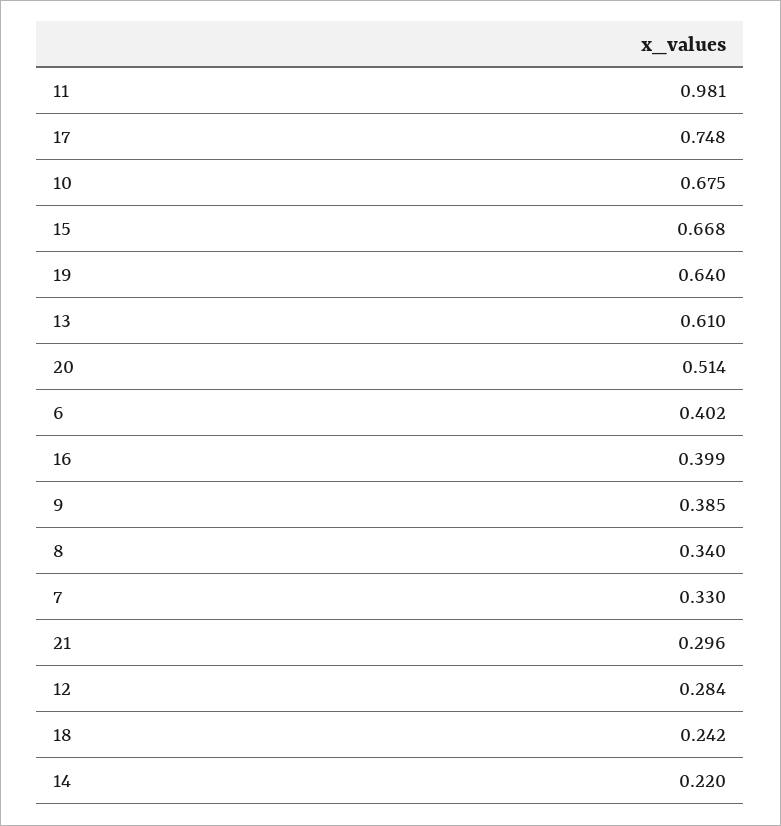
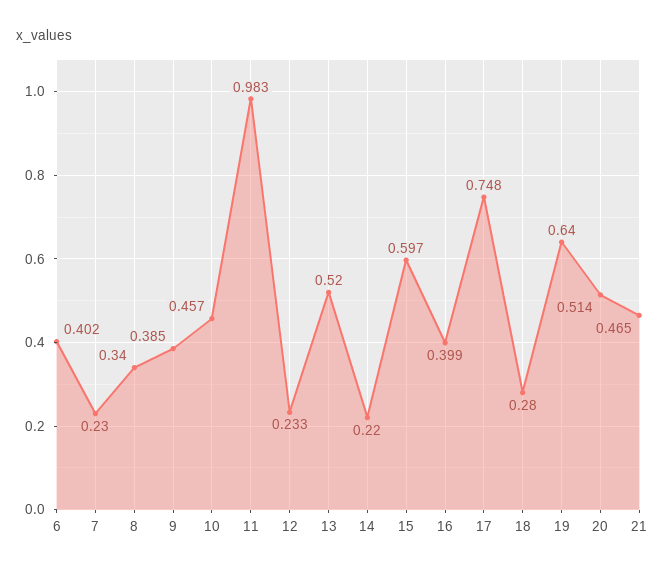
11: 0.981 -> 0.983
10: 0.675 -> 0.457
15: 0.668 -> 0.597
13: 0.61 -> 0.52
7: 0.33 -> 0.23
21: 0.296 -> 0.465
12: 0.284 -> 0.233
18: 0.242 -> 0.28

